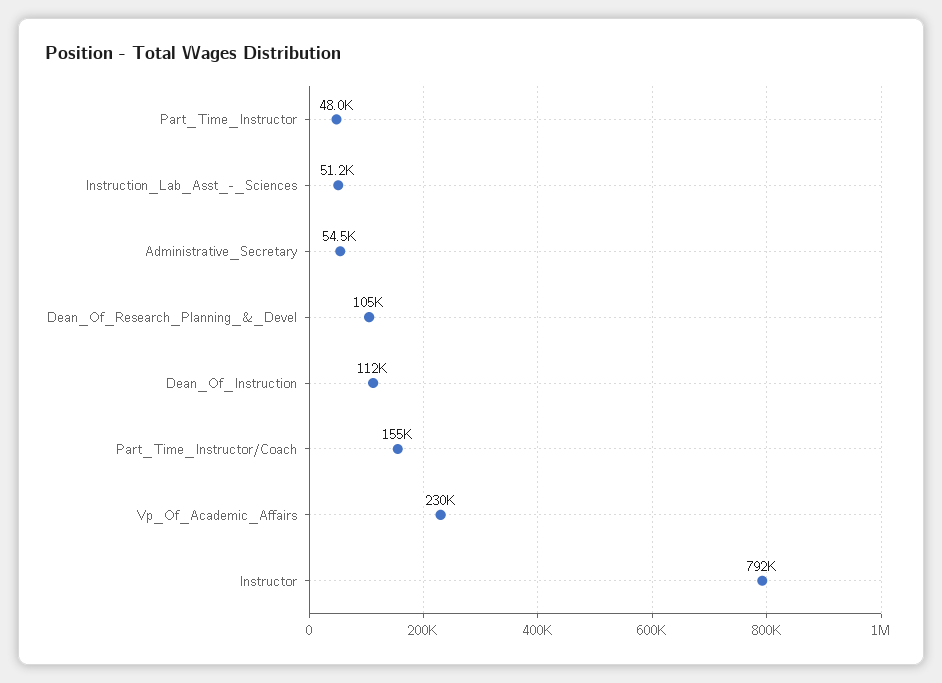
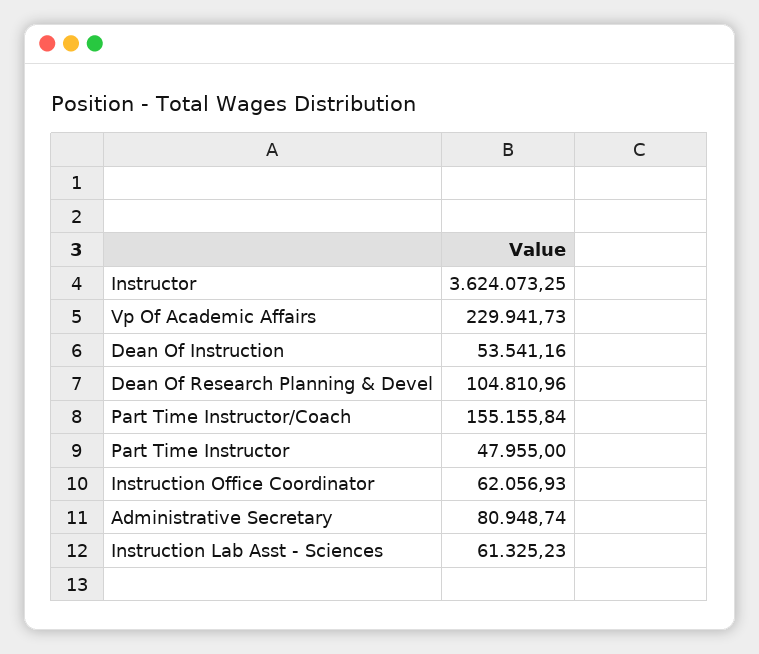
Instruction_Lab_Asst_-_Sciences: 51200 -> 61325.23
Administrative_Secretary: 54500 -> 80948.74
Dean_Of_Instruction: 112000 -> 53541.16
Instructor: 792000 -> 3624073.25
Instruction Office Coordinator: none -> 62056.93

